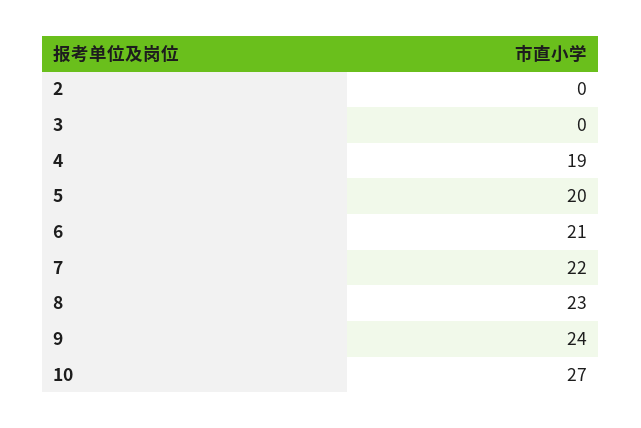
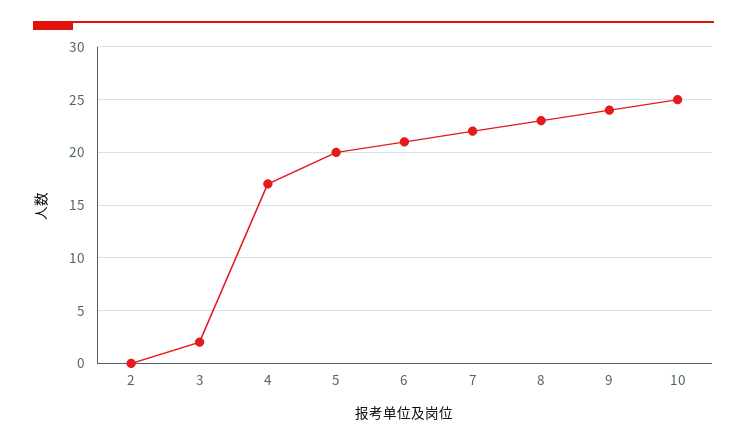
3: 0 -> 2
4: 19 -> 17
10: 27 -> 25

